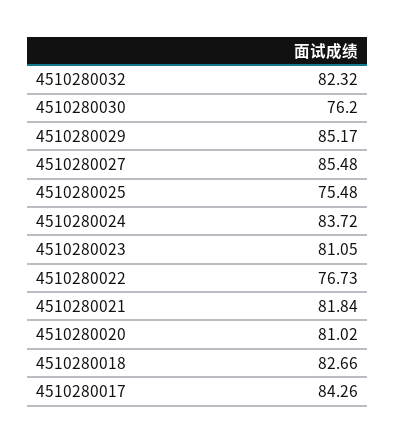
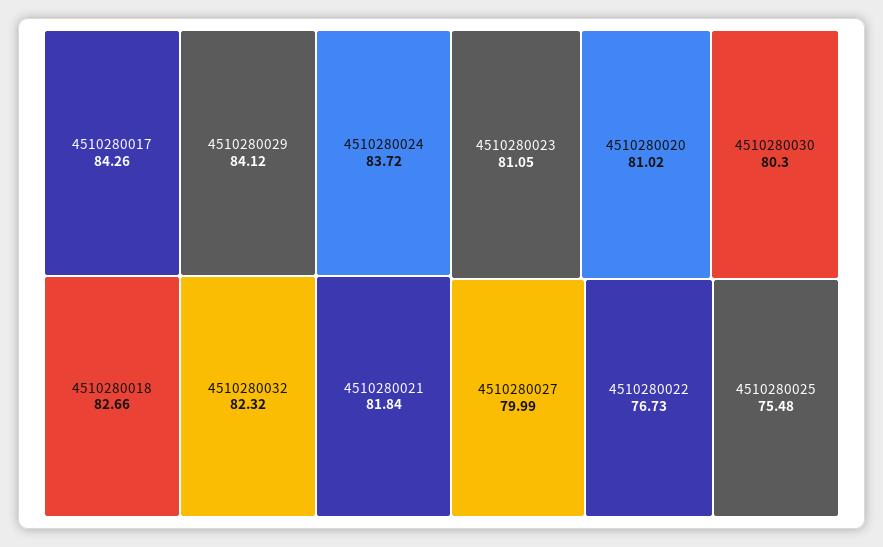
4510280030: 76.2 -> 80.3
4510280029: 85.17 -> 84.12
4510280027: 85.48 -> 79.99

